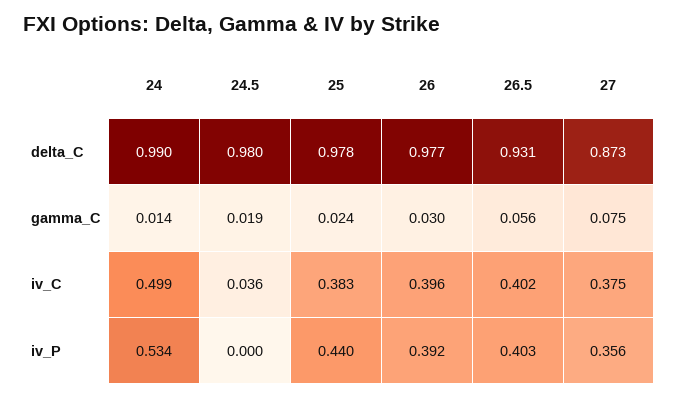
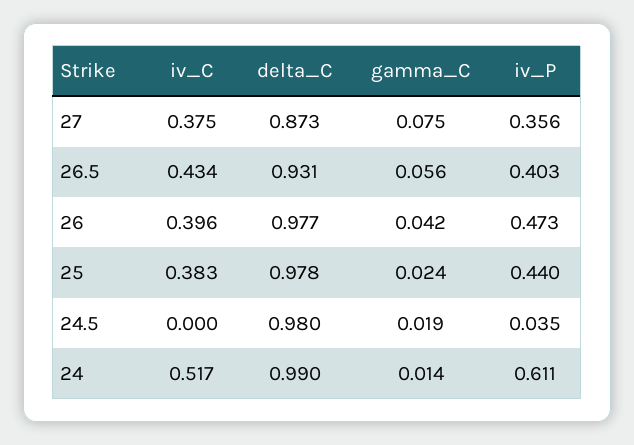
26, gamma_C: 0.03 -> 0.042
24, iv_C: 0.499 -> 0.517
24.5, iv_C: 0.036 -> 0
26.5, iv_C: 0.402 -> 0.434
24, iv_P: 0.534 -> 0.611
24.5, iv_P: 0 -> 0.035
26, iv_P: 0.392 -> 0.473

